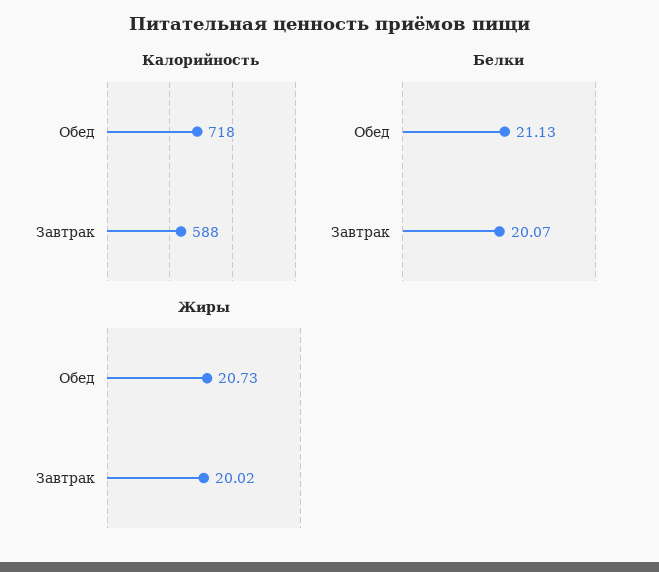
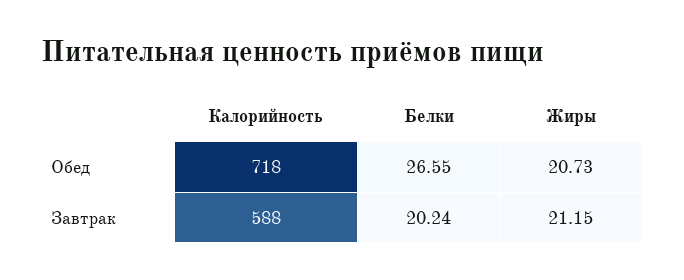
Белки, Обед: 21.13 -> 26.55
Белки, Завтрак: 20.07 -> 20.24
Жиры, Завтрак: 20.02 -> 21.15

